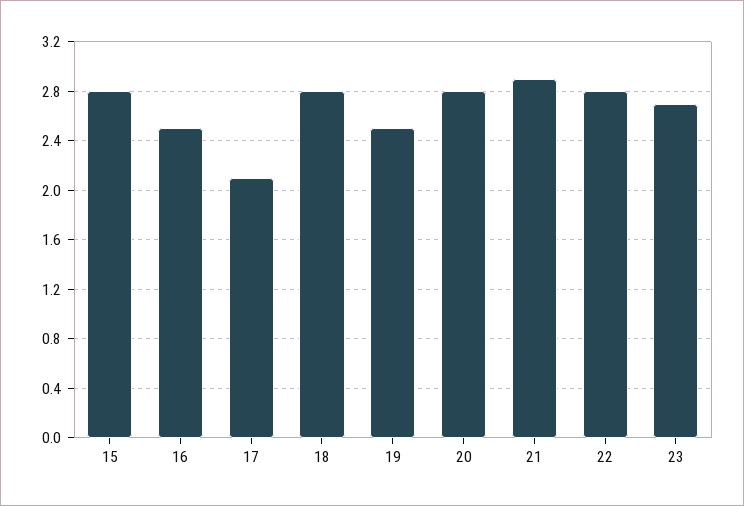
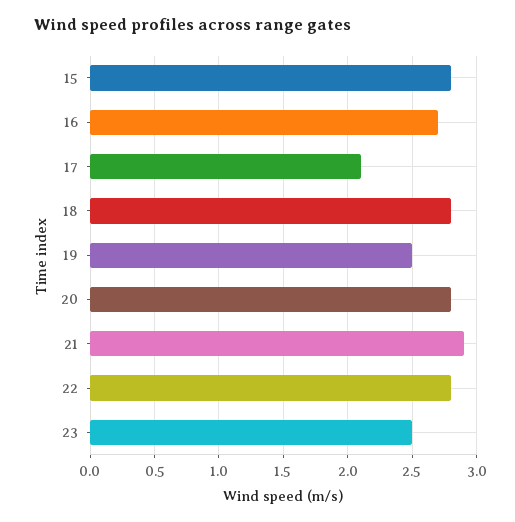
16: 2.5 -> 2.7
23: 2.7 -> 2.5

